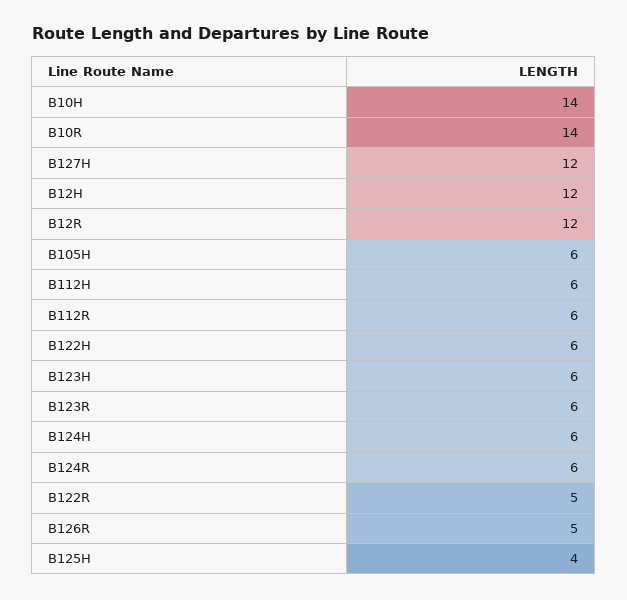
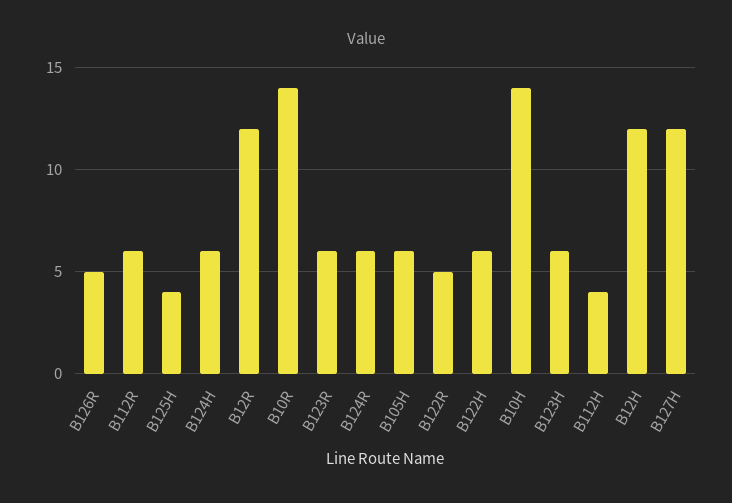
B112H: 6 -> 4

